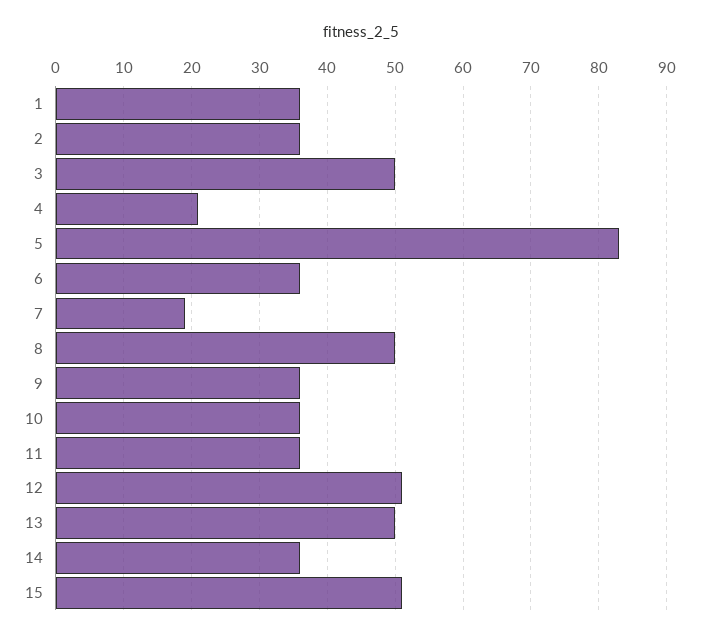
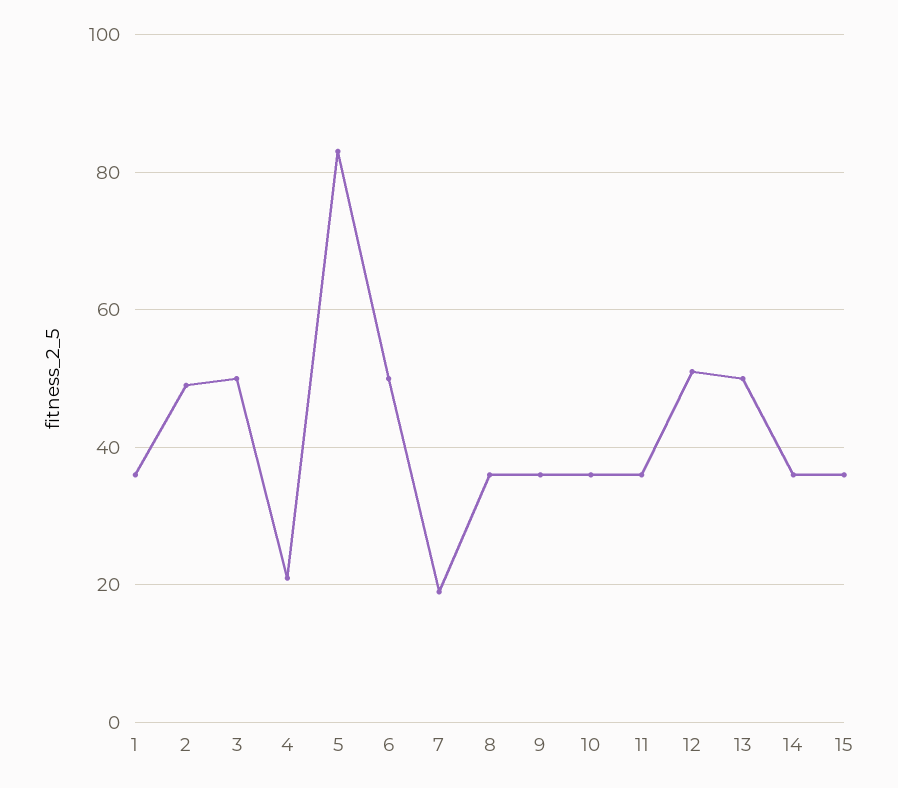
2: 36 -> 50
6: 36 -> 50
8: 50 -> 35
15: 51 -> 35

